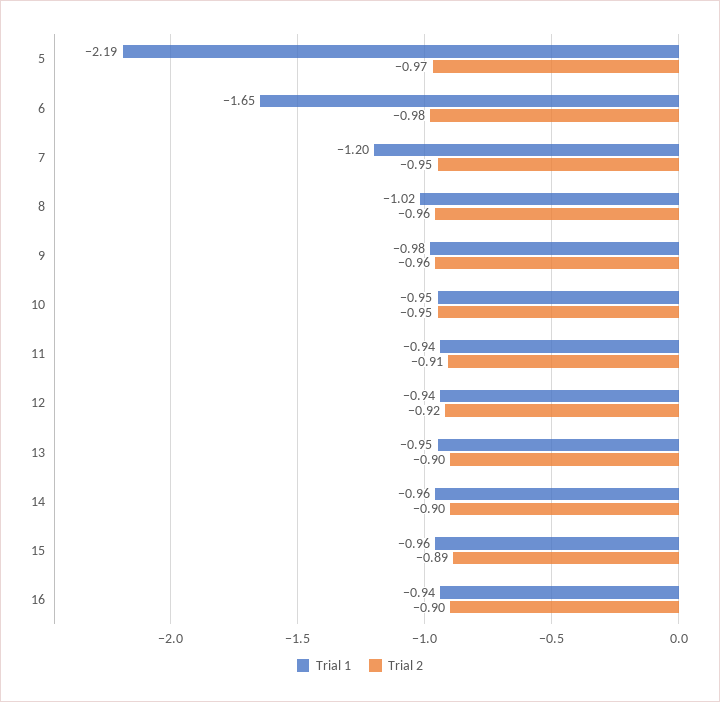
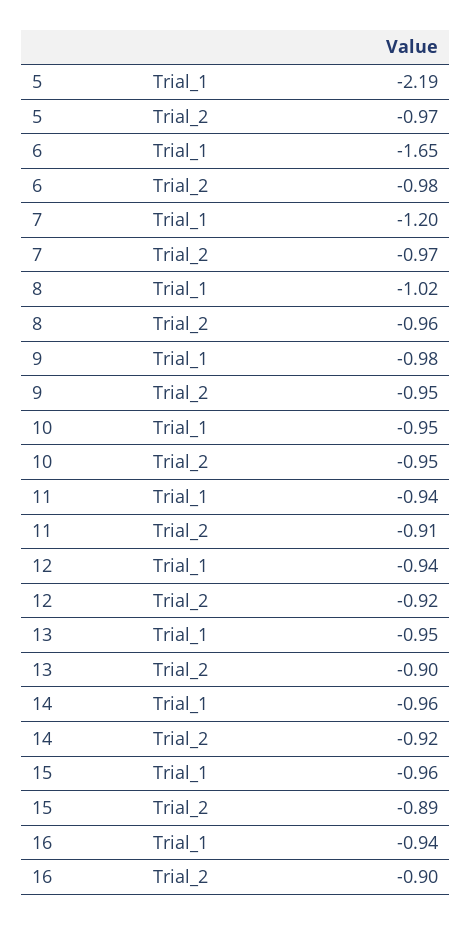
Trial 2, 7: -0.95 -> -0.97
Trial 2, 9: -0.96 -> -0.95
Trial 2, 14: -0.9 -> -0.92

